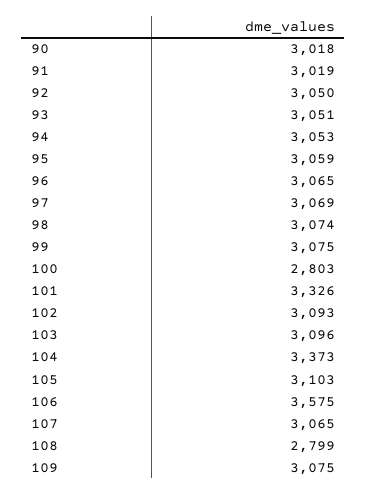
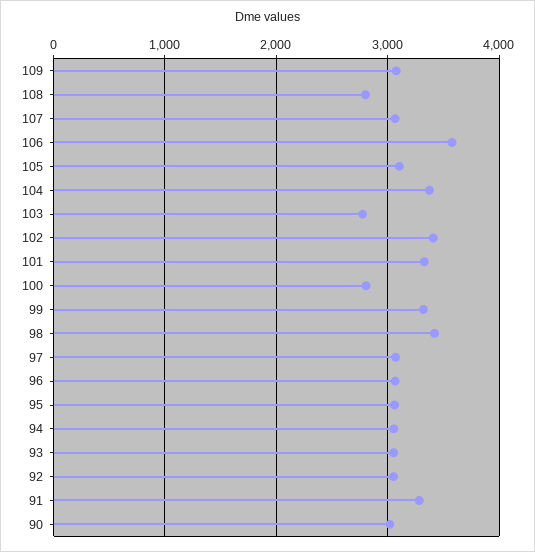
91: 3019 -> 3300
98: 3074 -> 3400
99: 3075 -> 3300
102: 3093 -> 3400
103: 3096 -> 2800

